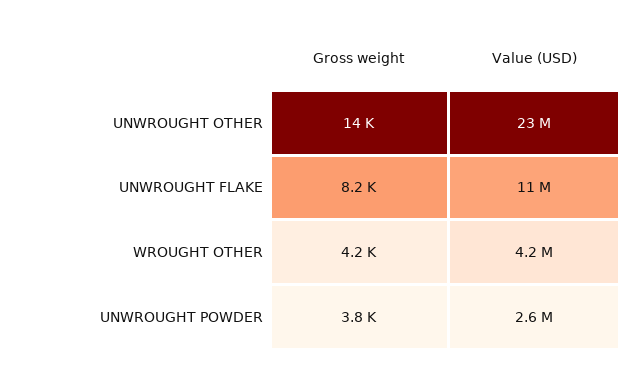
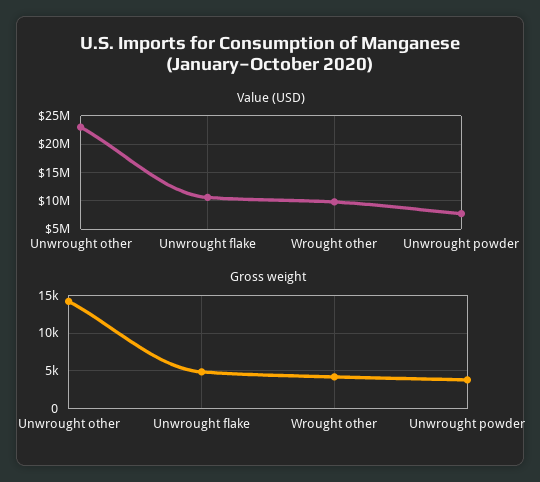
Gross weight, UNWROUGHT FLAKE: 8200 -> 5000
Value (USD), WROUGHT OTHER: 4200000 -> 10000000
Value (USD), UNWROUGHT POWDER: 2600000 -> 7500000

